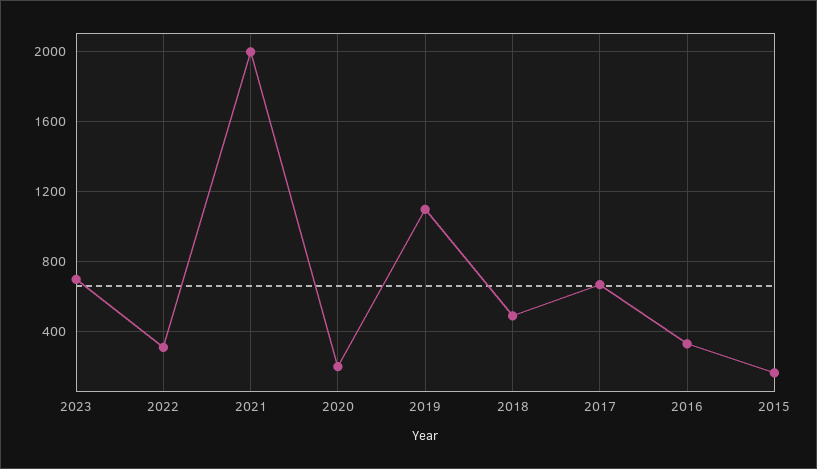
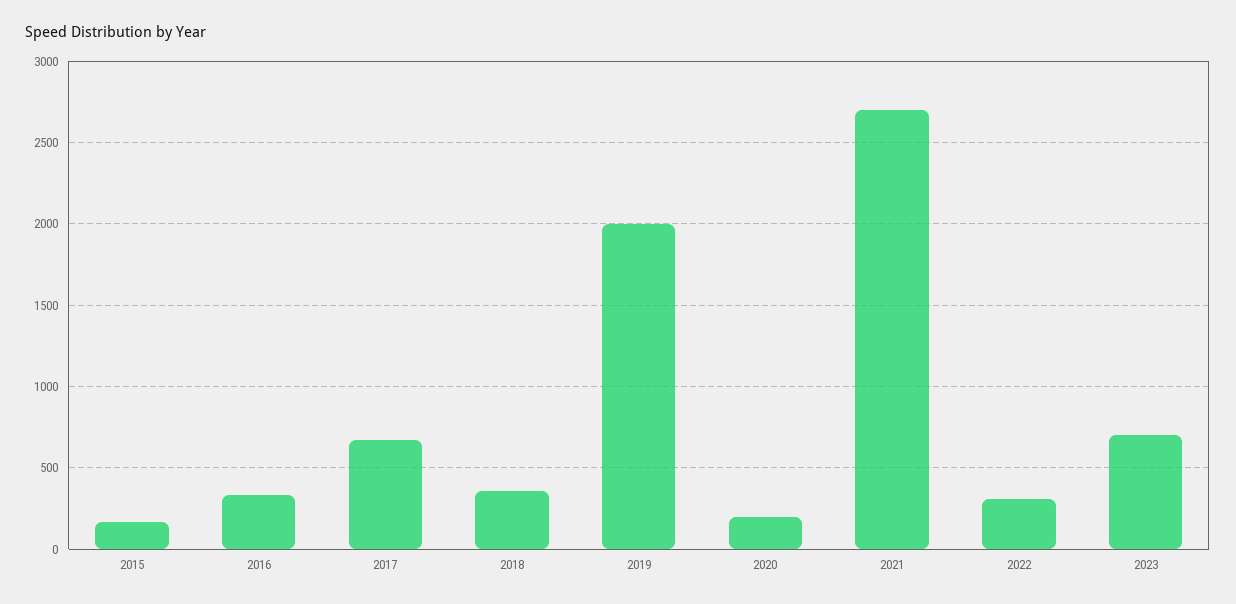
2021: 2000 -> 2700
2019: 1100 -> 2000
2018: 500 -> 350

